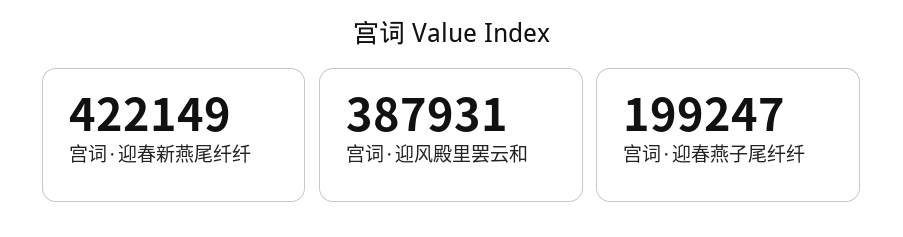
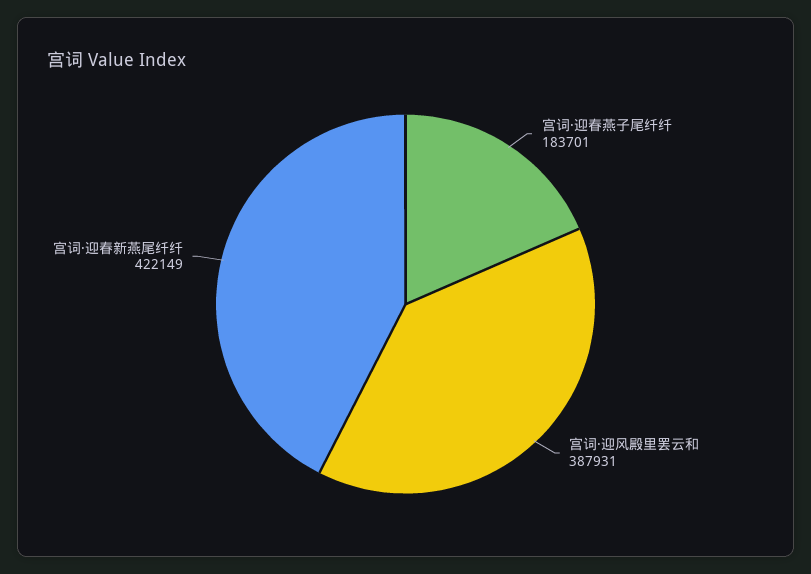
宫词·迎春燕子尾纤纤: 199247 -> 183701

